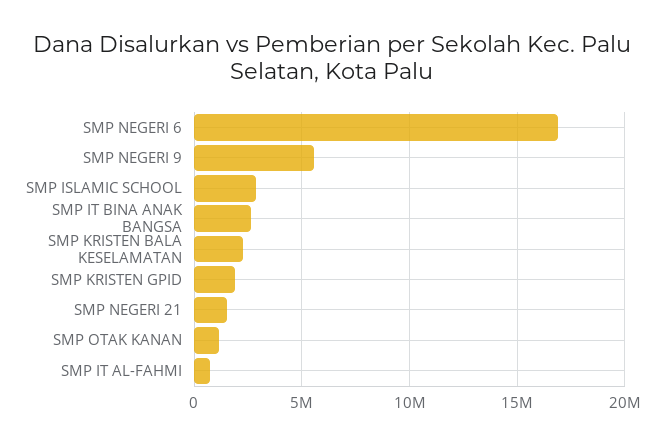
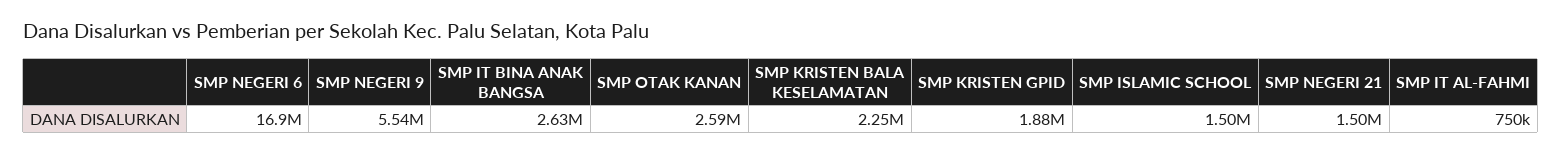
SMP ISLAMIC SCHOOL: 3000000 -> 1500000
SMP OTAK KANAN: 1000000 -> 2590000

